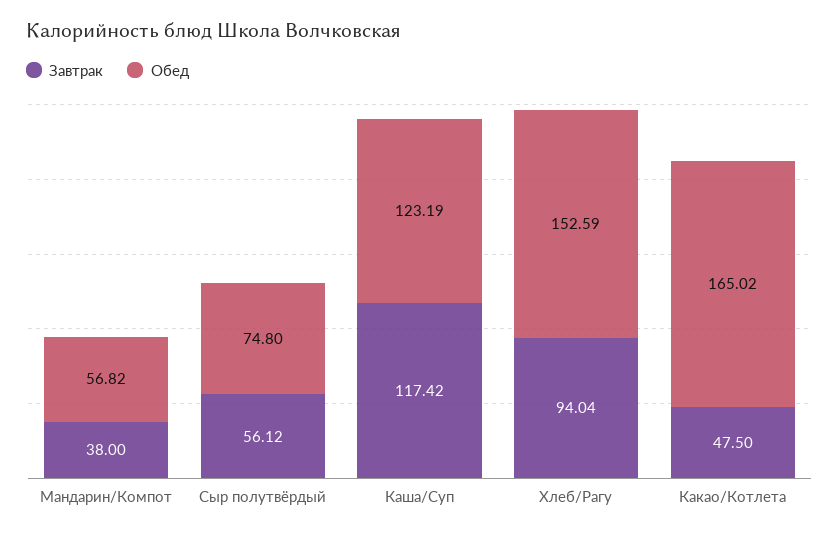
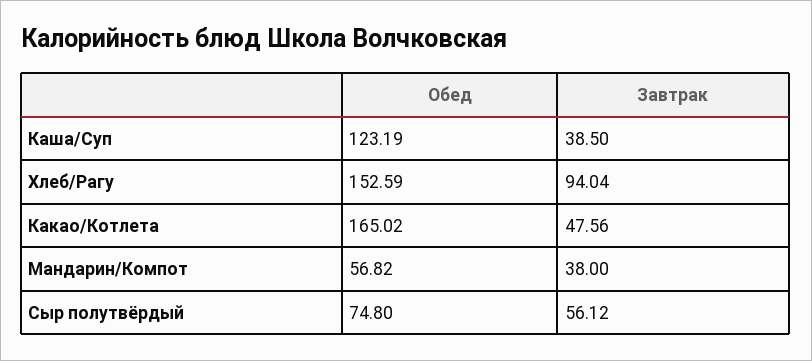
Завтрак, Каша/Суп: 117.42 -> 38.5
Завтрак, Какао/Котлета: 47.5 -> 47.56

